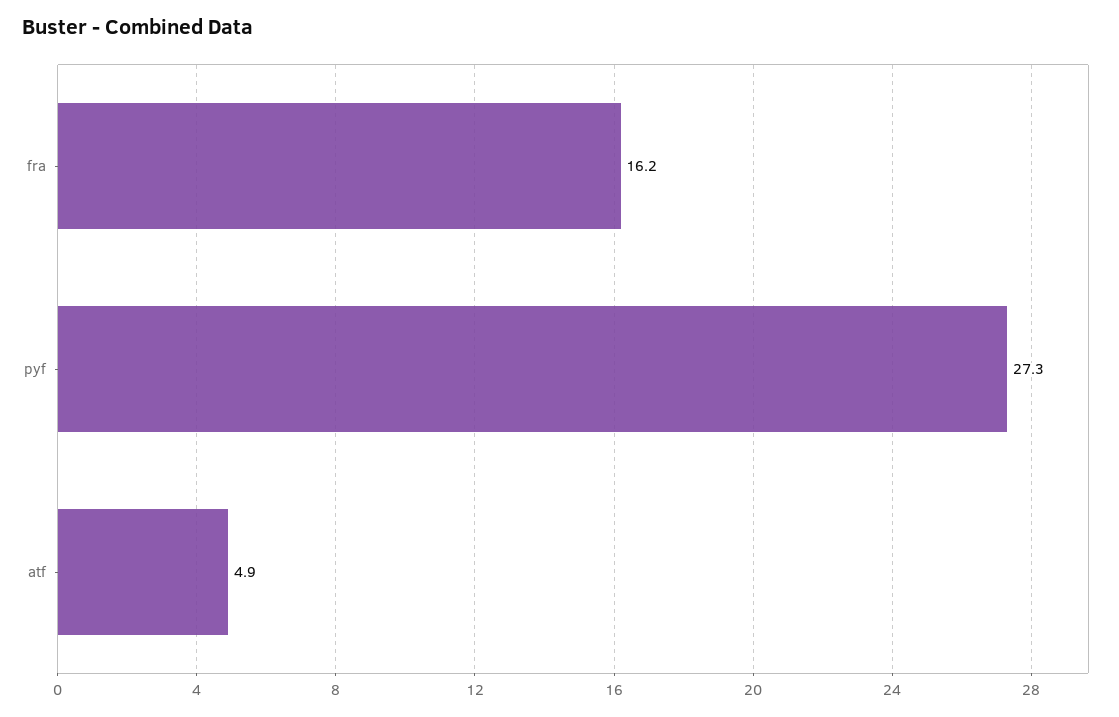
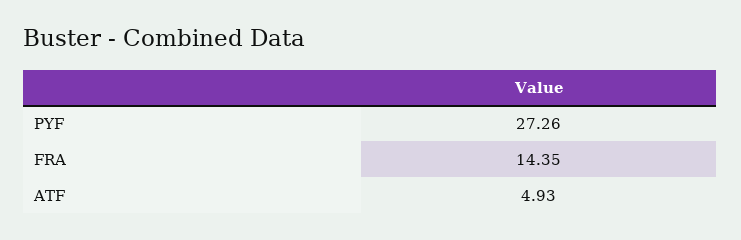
fra: 16.2 -> 14.35

